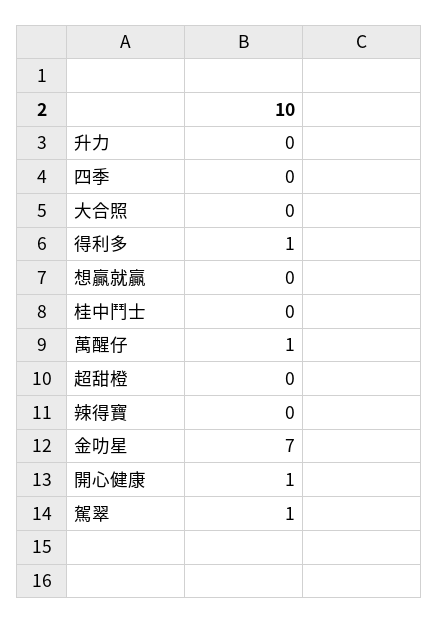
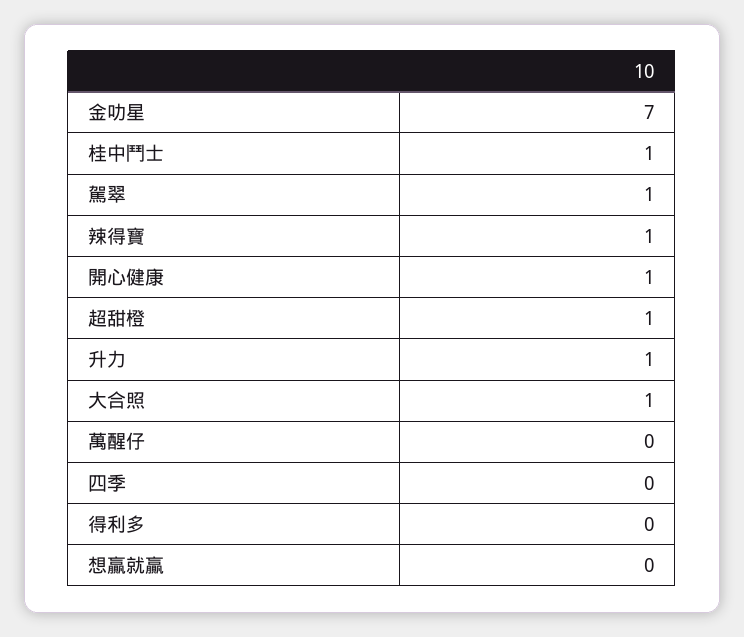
升力: 0 -> 1
大合照: 0 -> 1
得利多: 1 -> 0
桂中鬥士: 0 -> 1
萬醒仔: 1 -> 0
超甜橙: 0 -> 1
辣得寶: 0 -> 1

